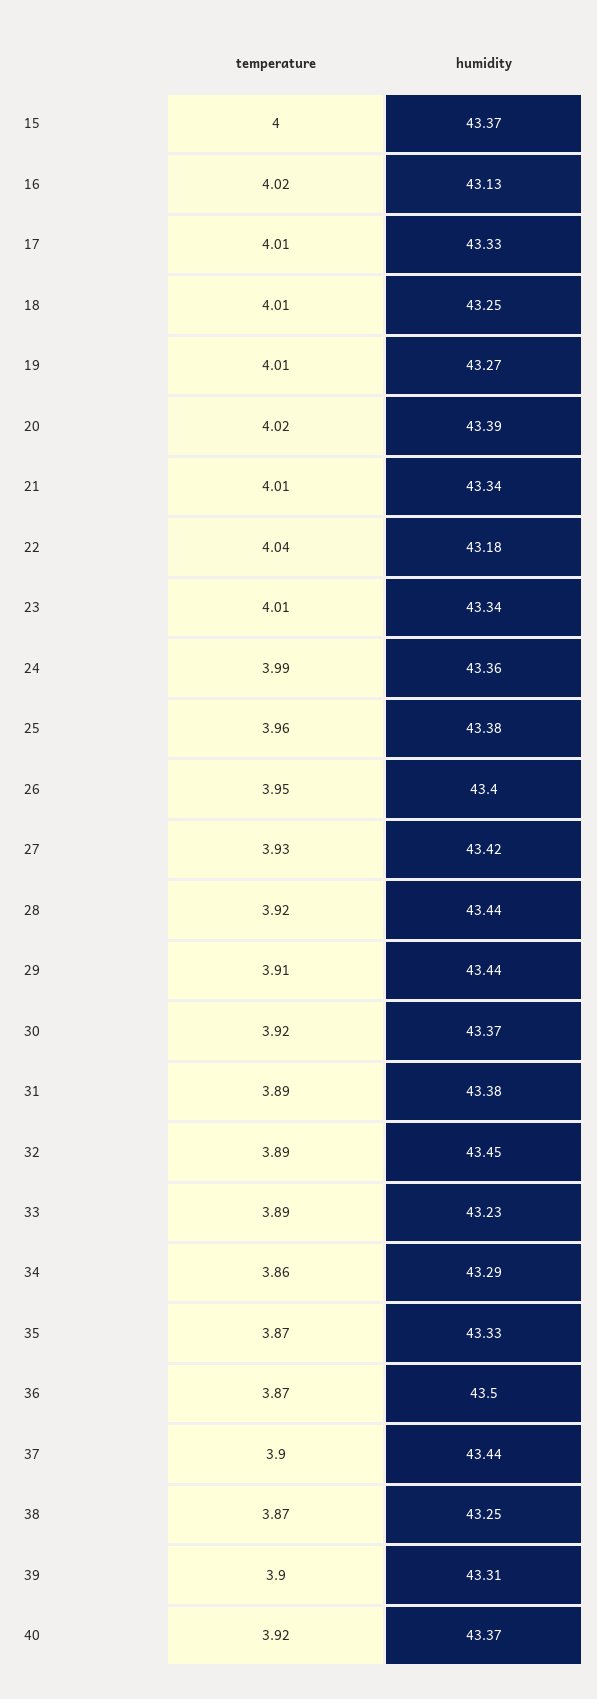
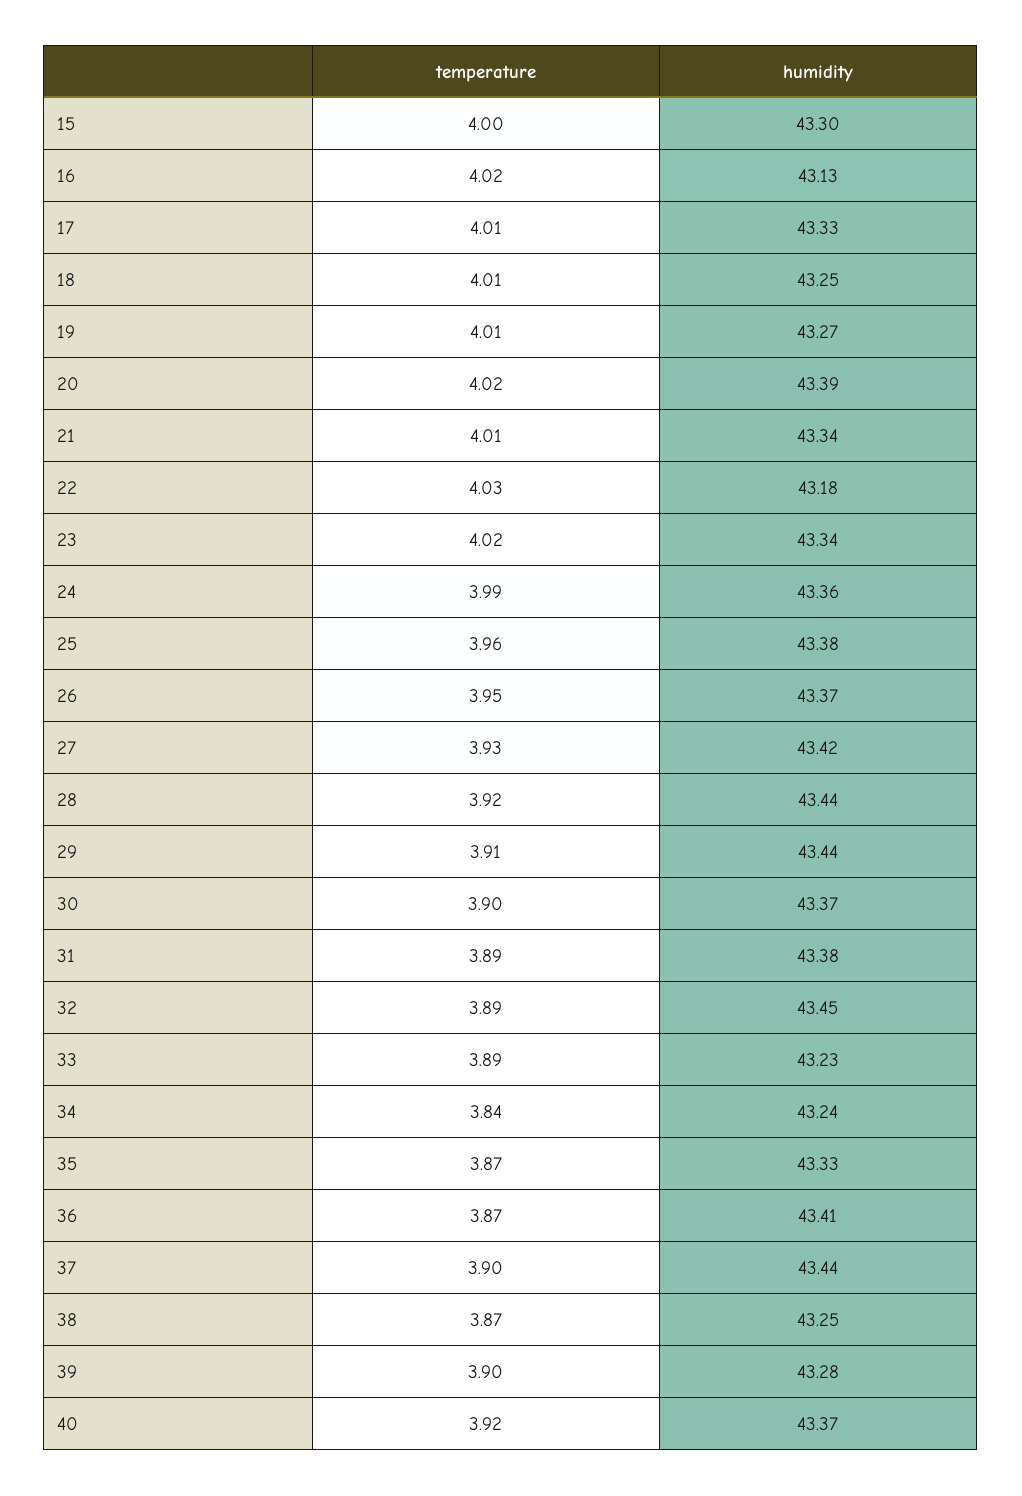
humidity, 15: 43.37 -> 43.3
temperature, 22: 4.04 -> 4.03
temperature, 23: 4.01 -> 4.02
humidity, 26: 43.4 -> 43.37
temperature, 30: 3.92 -> 3.9
temperature, 34: 3.86 -> 3.84
humidity, 34: 43.29 -> 43.24
humidity, 36: 43.5 -> 43.41
humidity, 39: 43.31 -> 43.28

